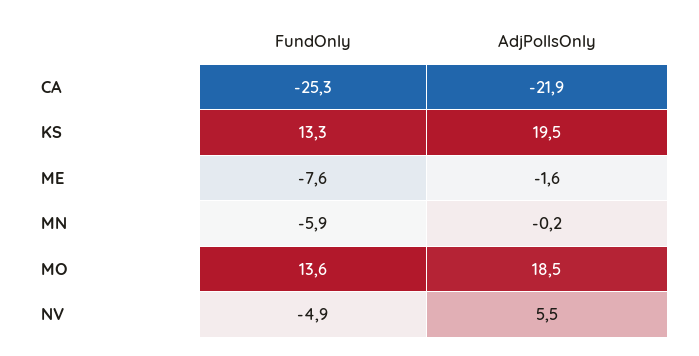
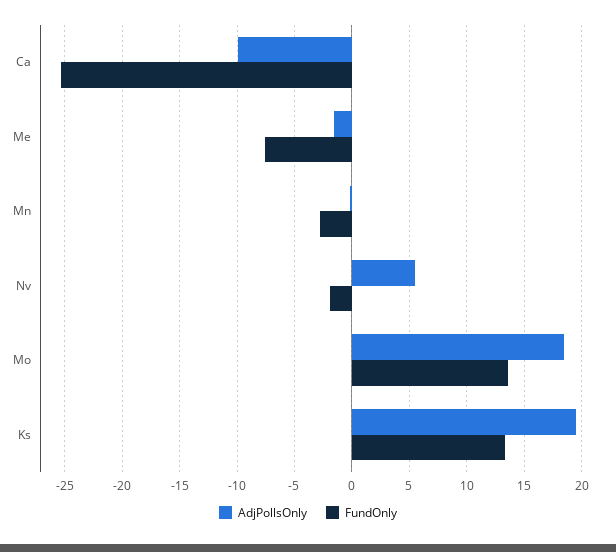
AdjPollsOnly, CA: -21.9 -> -10
FundOnly, MN: -5.9 -> -3
FundOnly, NV: -4.9 -> -2

